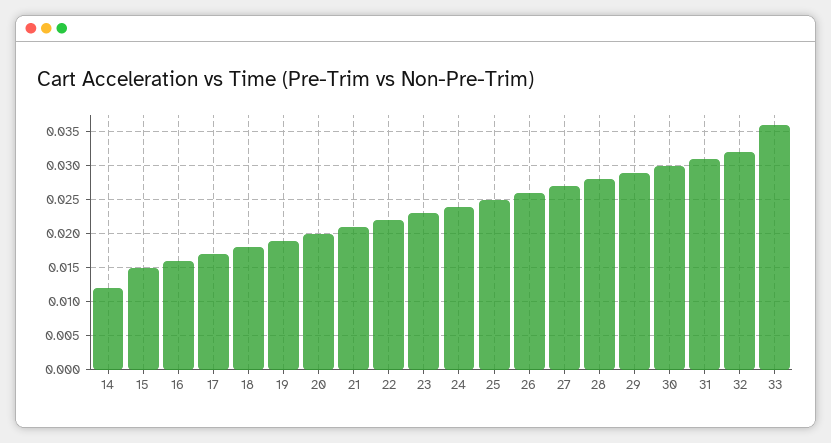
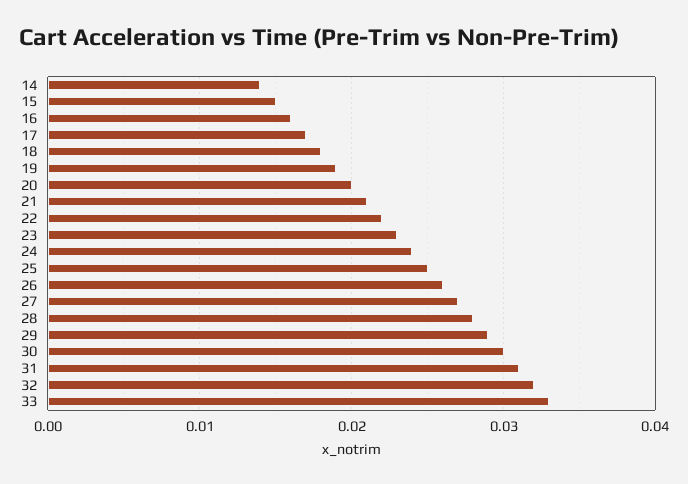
14: 0.012 -> 0.014
33: 0.036 -> 0.033

